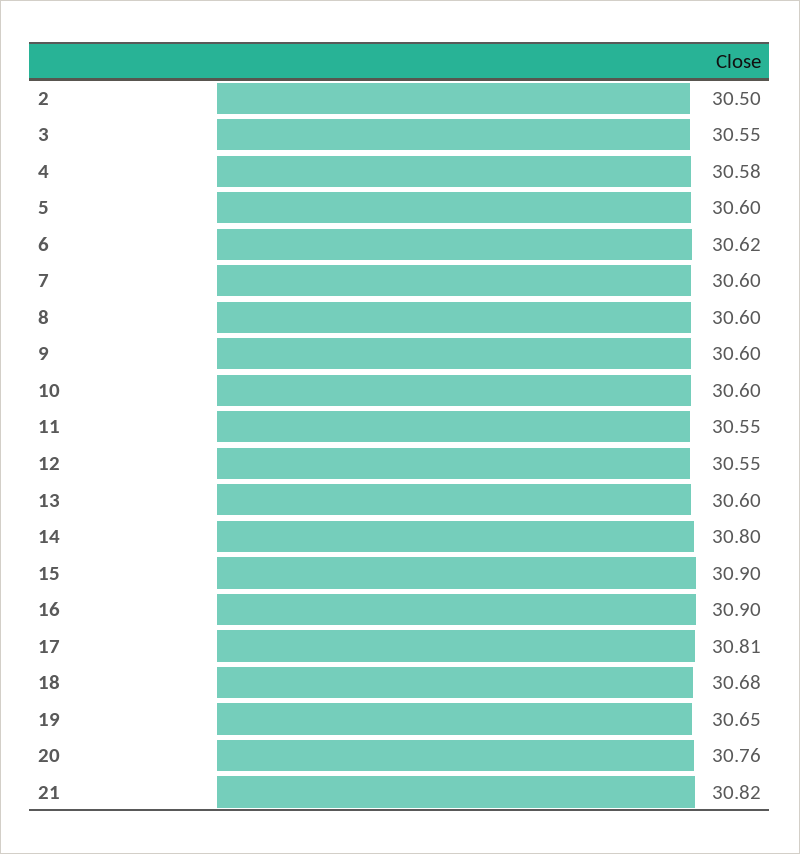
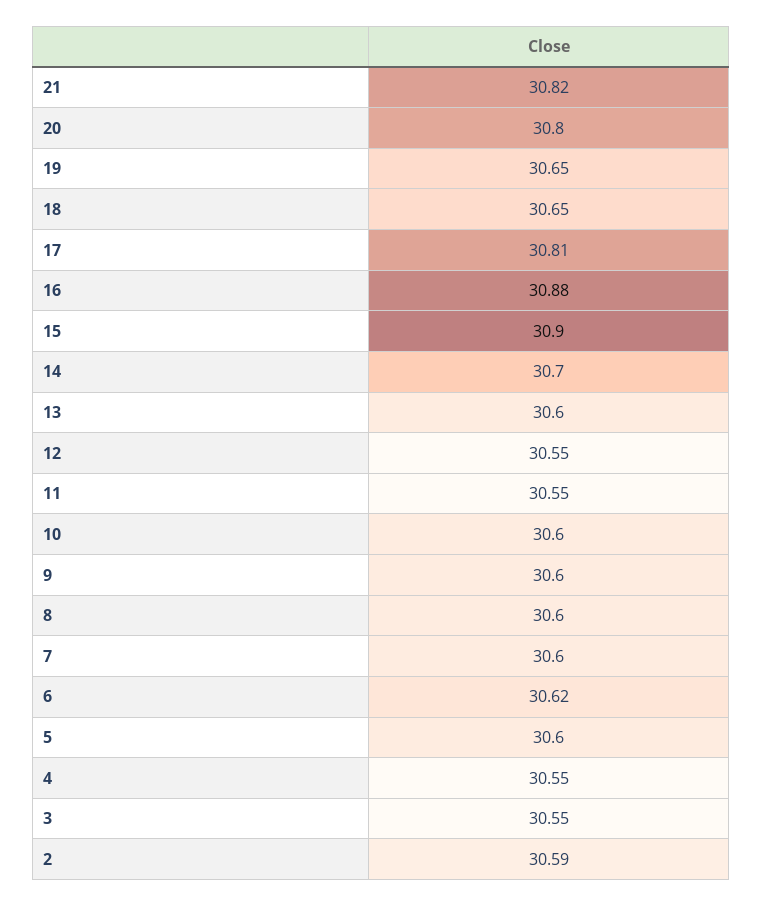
2: 30.5 -> 30.59
4: 30.58 -> 30.55
14: 30.8 -> 30.7
16: 30.9 -> 30.88
18: 30.68 -> 30.65
20: 30.76 -> 30.8

